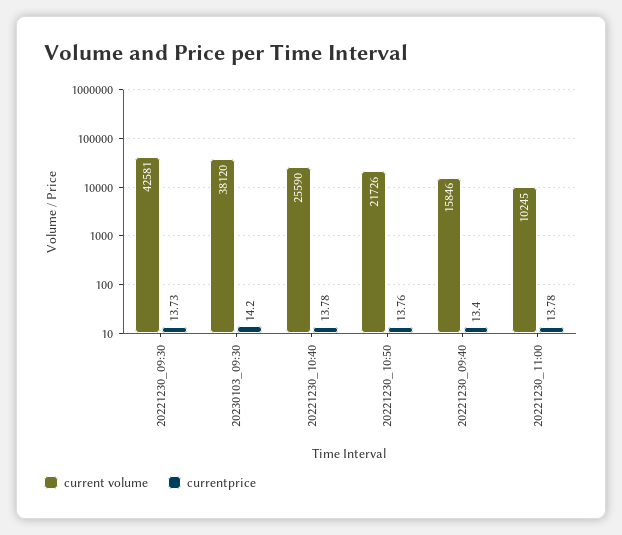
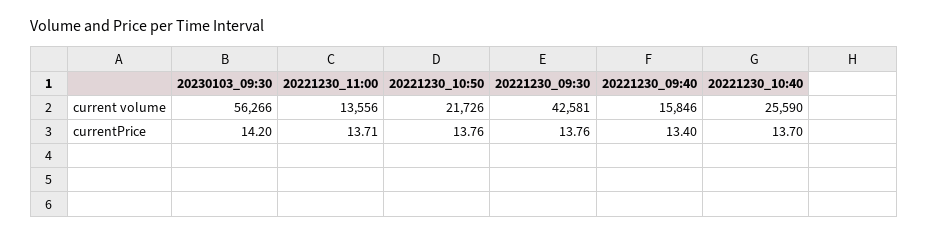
currentprice, 20221230_09:30: 13.73 -> 13.76
current volume, 20230103_09:30: 38120 -> 56266
currentprice, 20221230_10:40: 13.78 -> 13.7
current volume, 20221230_11:00: 10245 -> 13556
currentprice, 20221230_11:00: 13.78 -> 13.71

